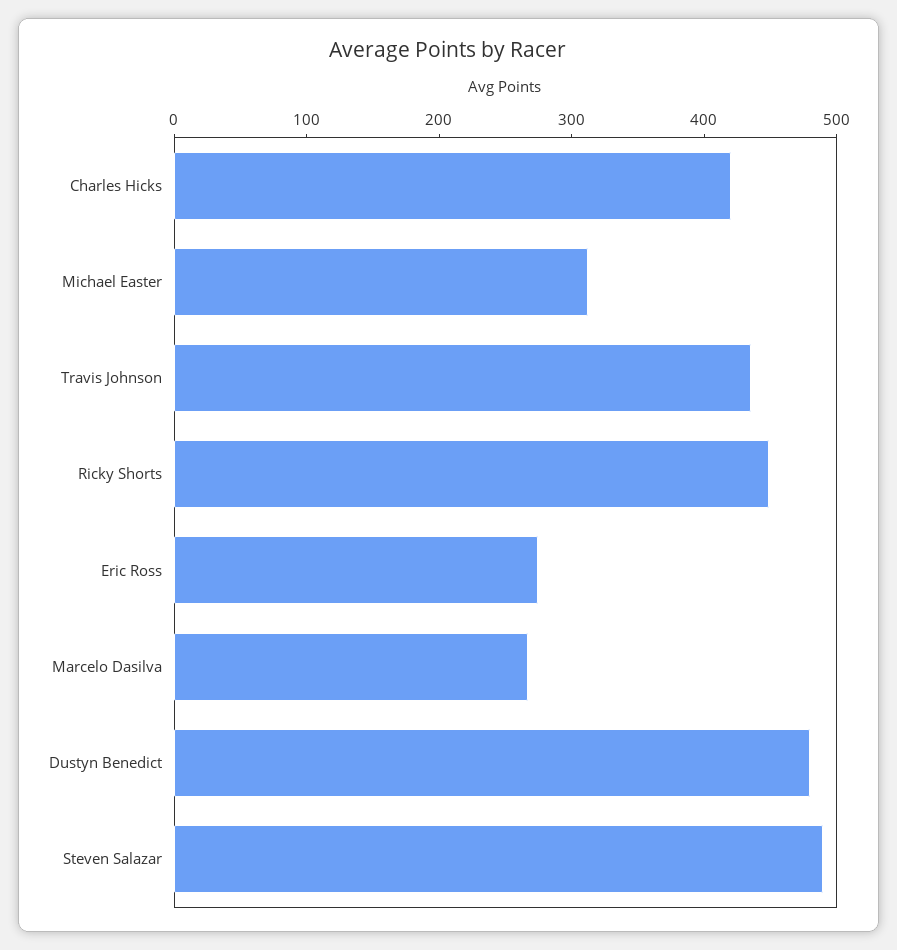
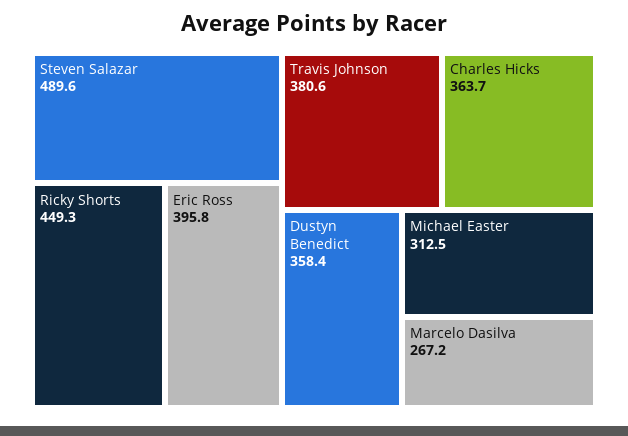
Charles Hicks: 420 -> 363.7
Travis Johnson: 440 -> 380.6
Eric Ross: 280 -> 395.8
Dustyn Benedict: 480 -> 358.4

